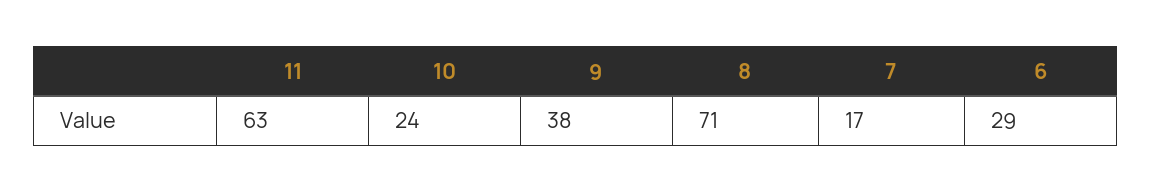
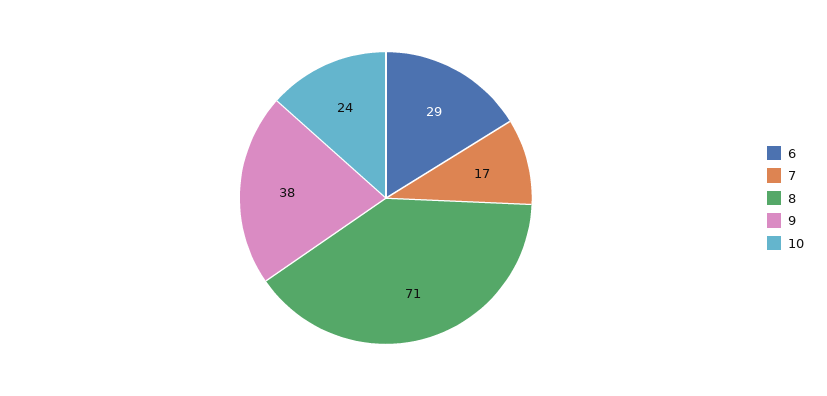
11: 63 -> none

